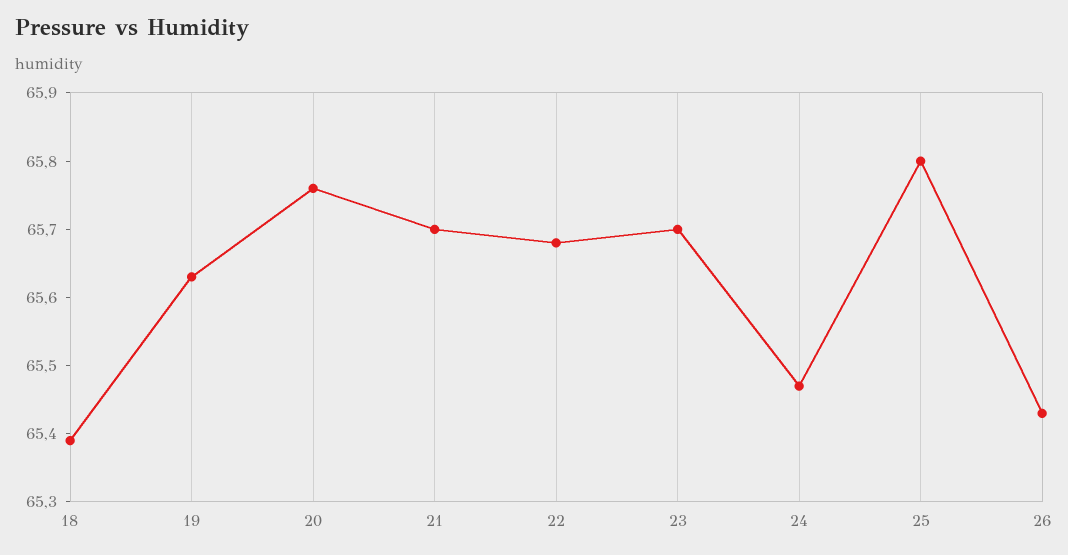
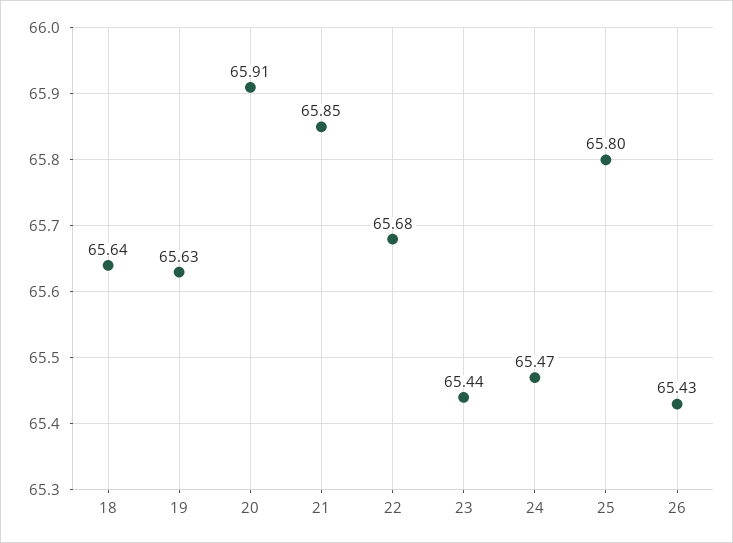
18: 65.4 -> 65.64
20: 65.75 -> 65.91
21: 65.7 -> 65.85
23: 65.7 -> 65.44

